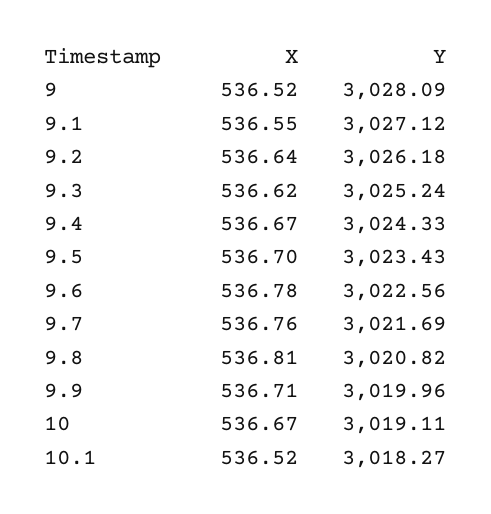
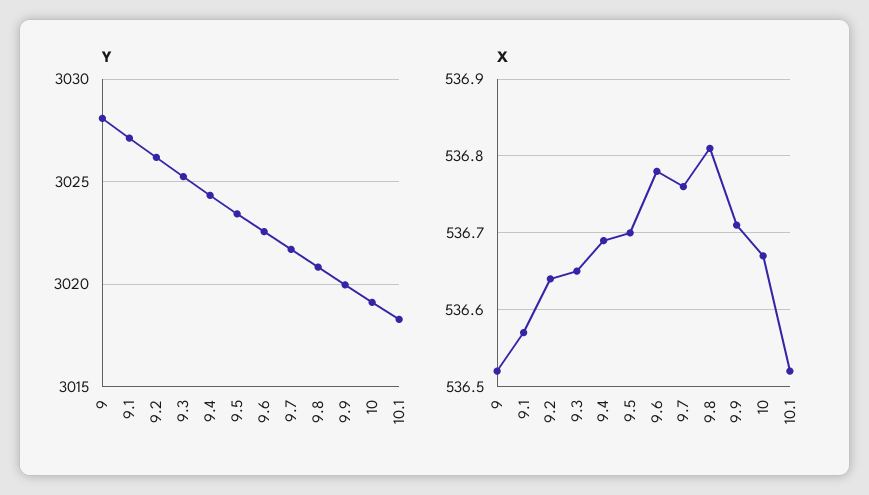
X, 9.1: 536.55 -> 536.57
X, 9.3: 536.62 -> 536.65
X, 9.4: 536.67 -> 536.69

